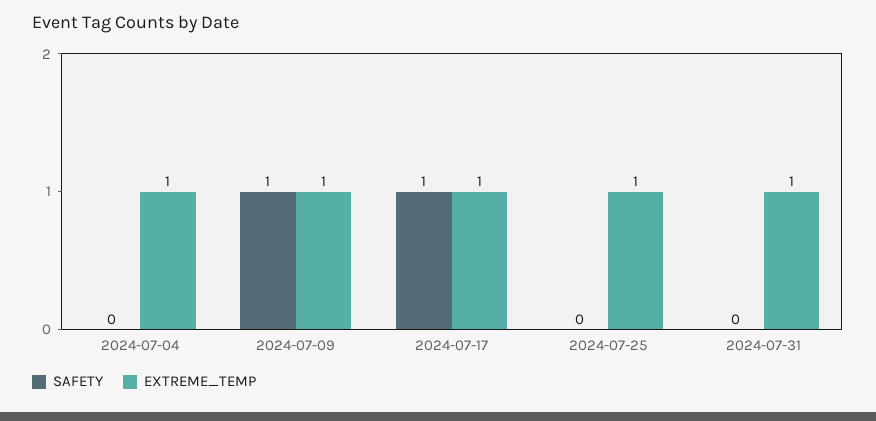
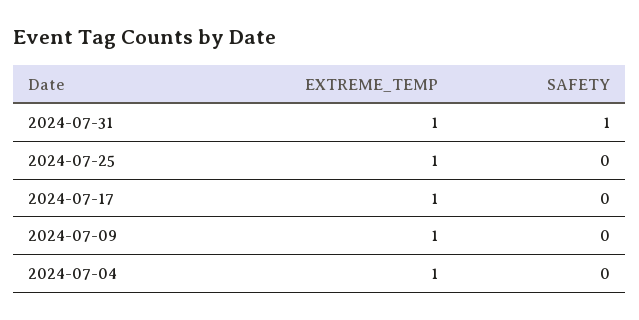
SAFETY, 2024-07-09: 1 -> 0
SAFETY, 2024-07-17: 1 -> 0
SAFETY, 2024-07-31: 0 -> 1

